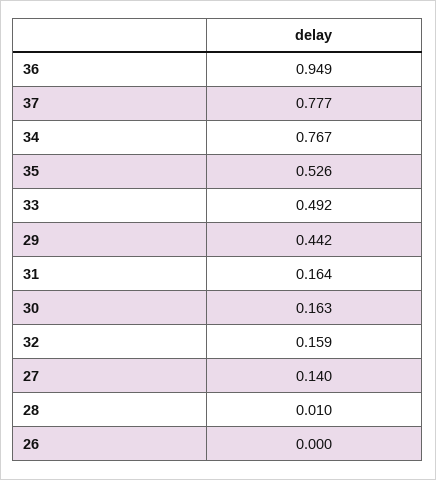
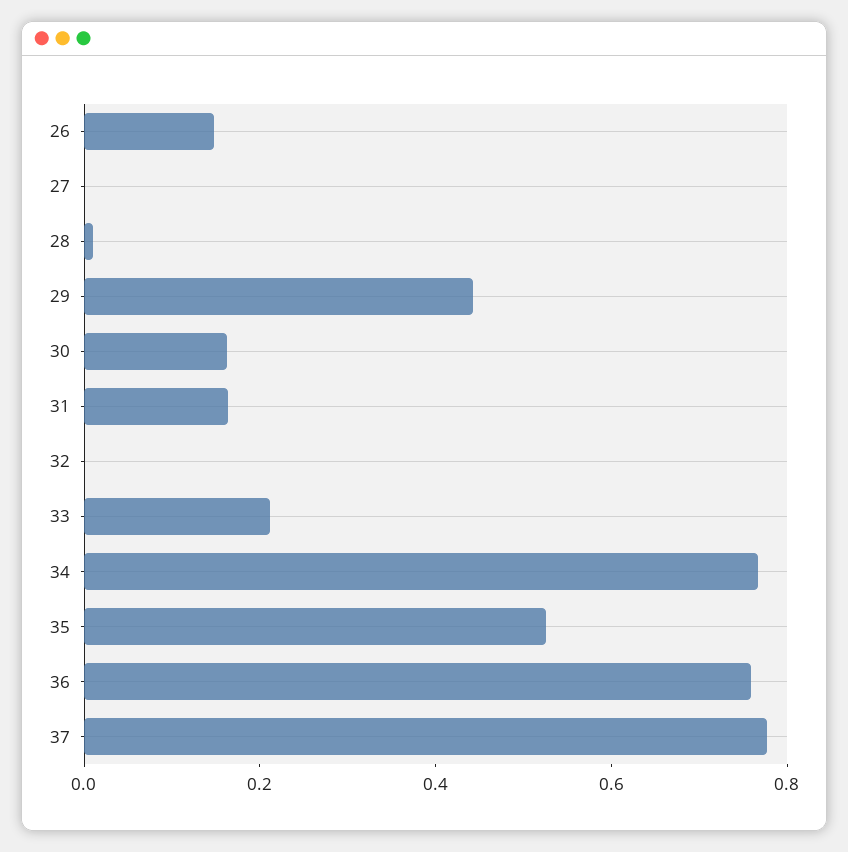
36: 0.949 -> 0.75
33: 0.492 -> 0.2
32: 0.159 -> 0
27: 0.14 -> 0
26: 0 -> 0.15

